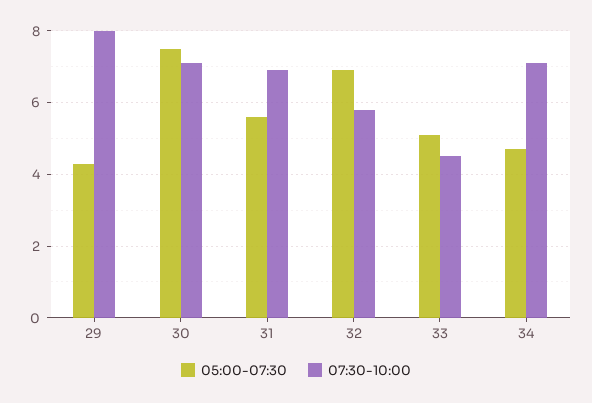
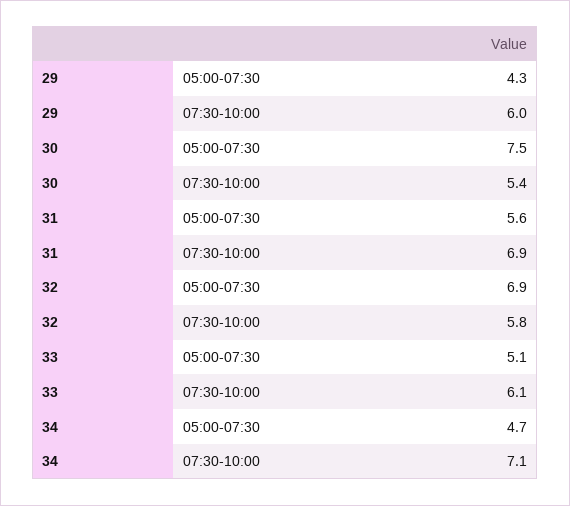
07:30-10:00, 29: 8 -> 6
07:30-10:00, 30: 7 -> 5.4
07:30-10:00, 33: 4.5 -> 6.1

